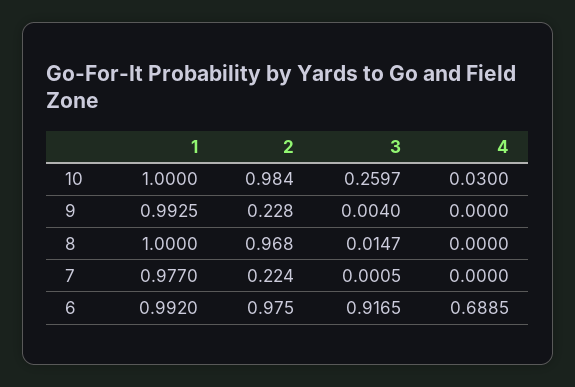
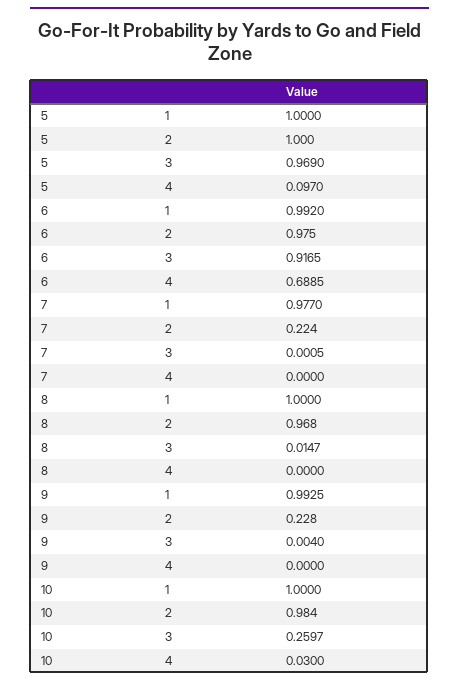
1, 5: none -> 1
2, 5: none -> 1
3, 5: none -> 0.969
4, 5: none -> 0.097

